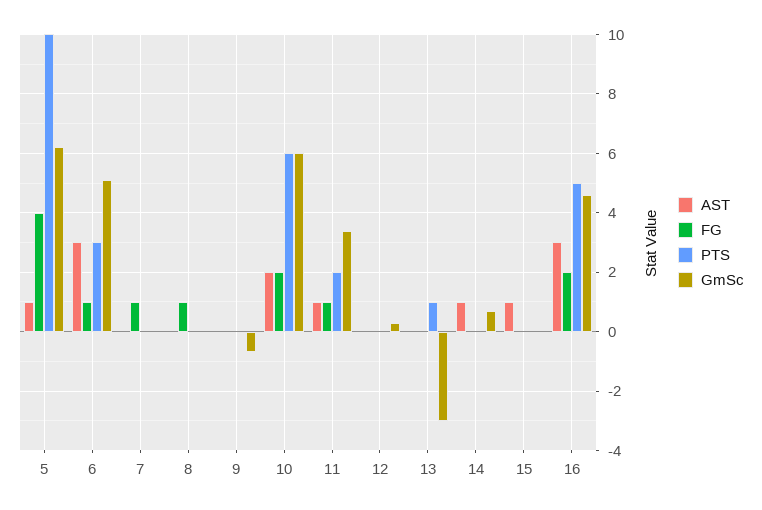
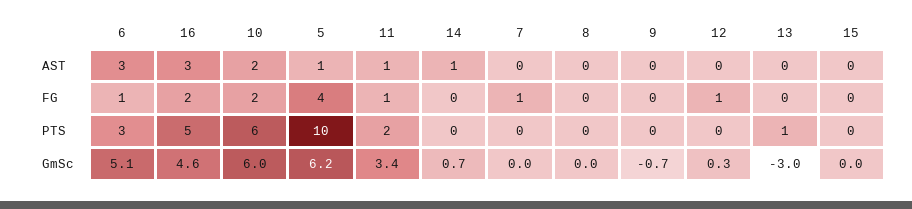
FG, 8: 1 -> 0
FG, 12: 0 -> 1
AST, 15: 1 -> 0

